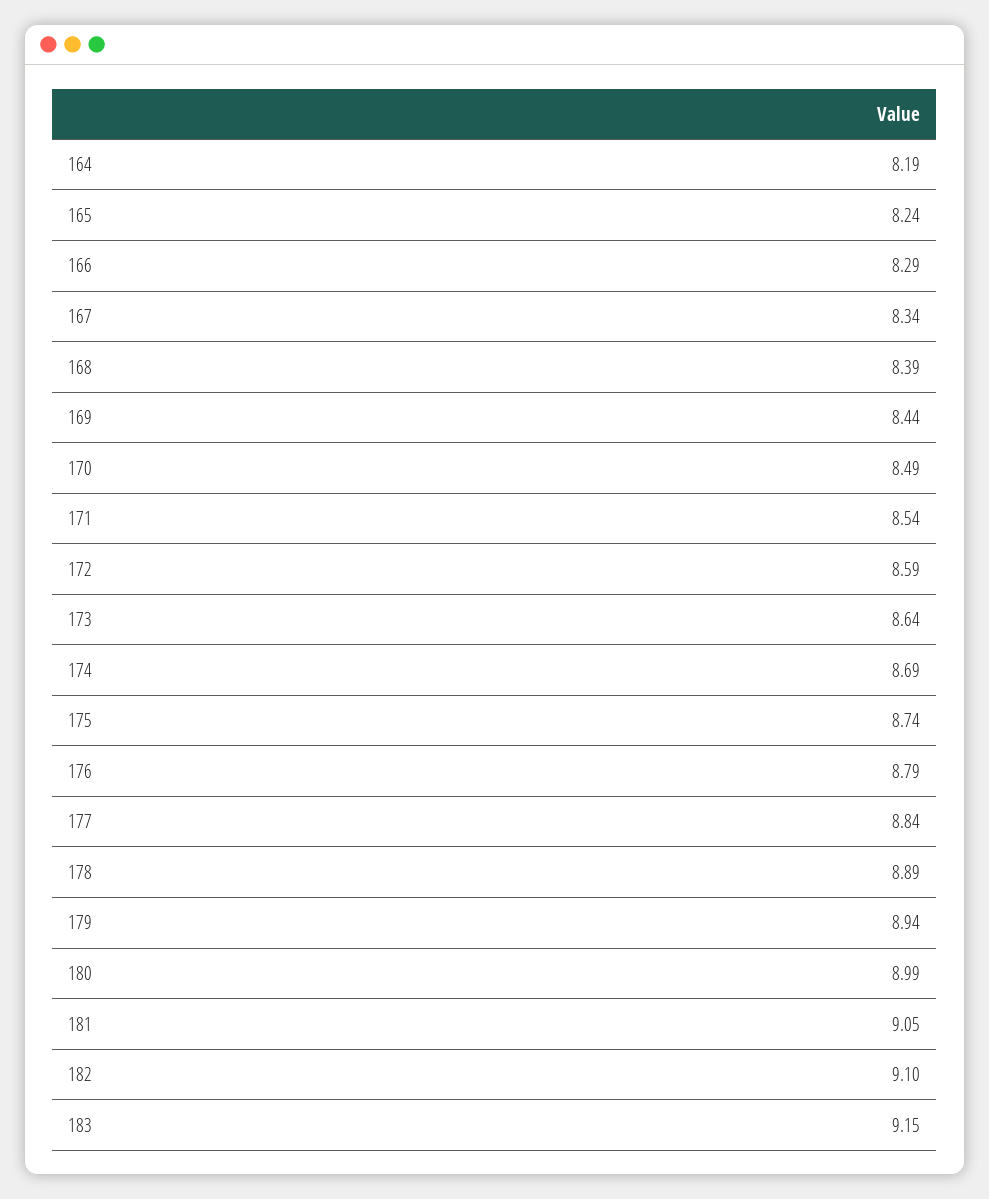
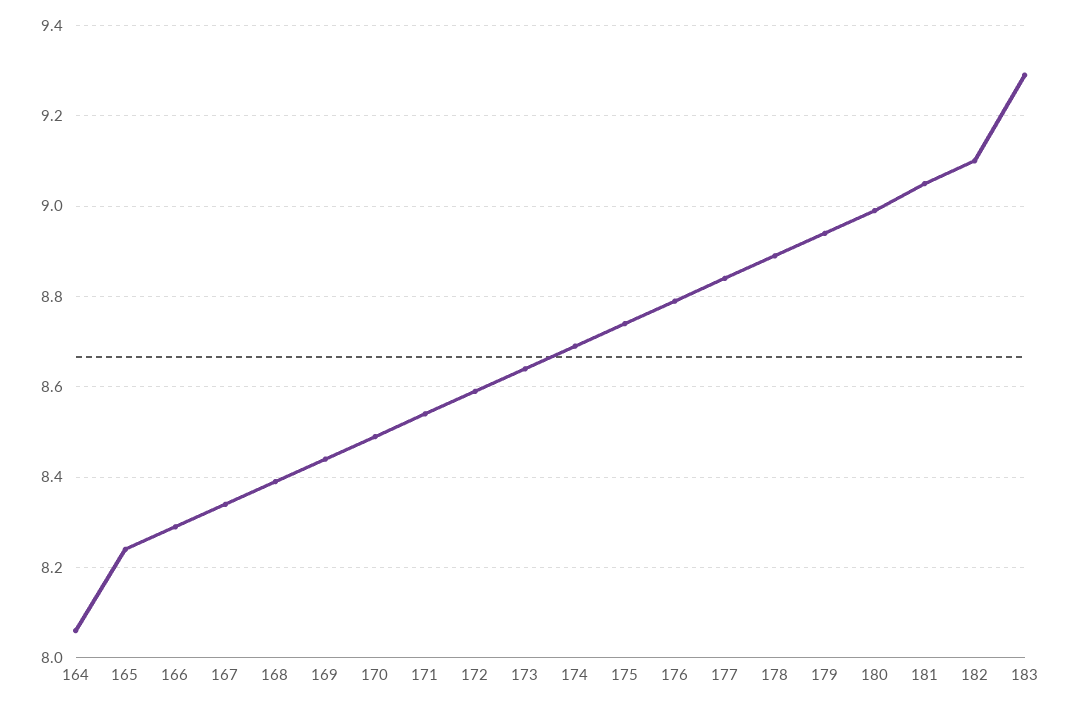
164: 8.19 -> 8.05
183: 9.15 -> 9.3

